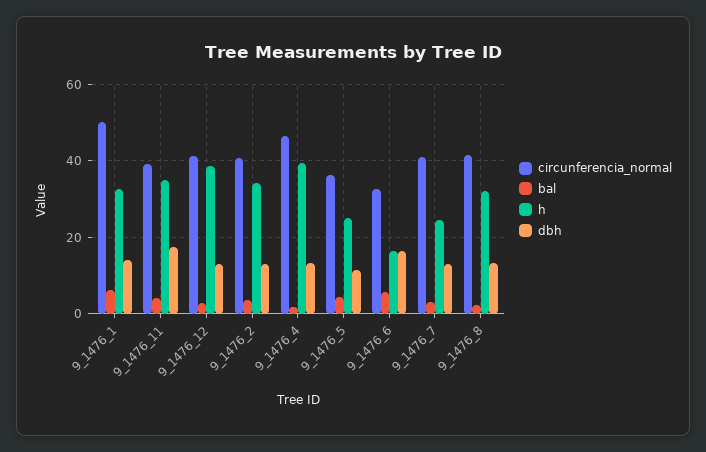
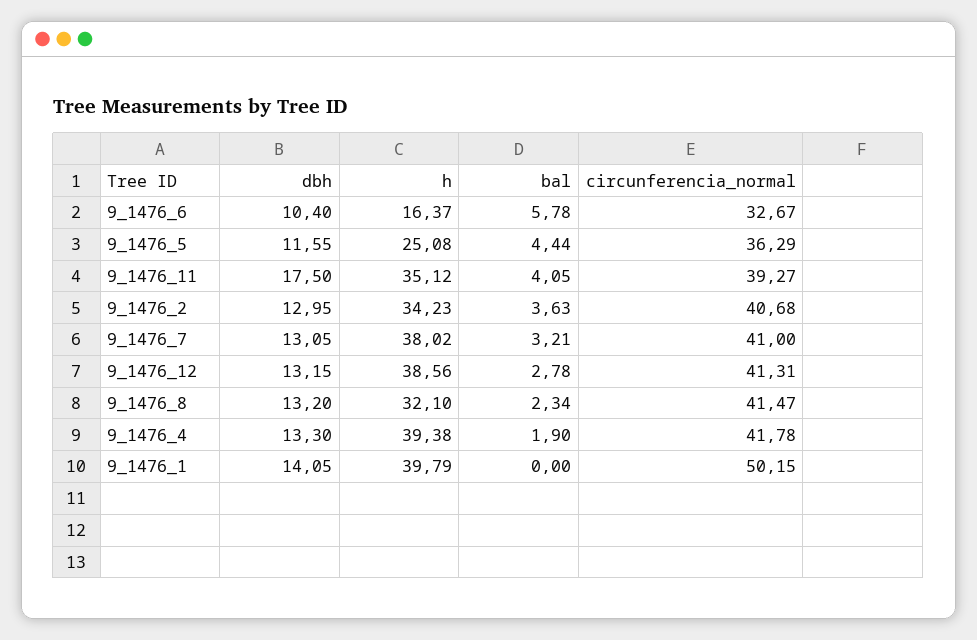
bal, 9_1476_1: 6 -> 0
h, 9_1476_1: 32 -> 39.79
circunferencia_normal, 9_1476_4: 46 -> 41.78
dbh, 9_1476_6: 16 -> 10.4
h, 9_1476_7: 24 -> 38.02

